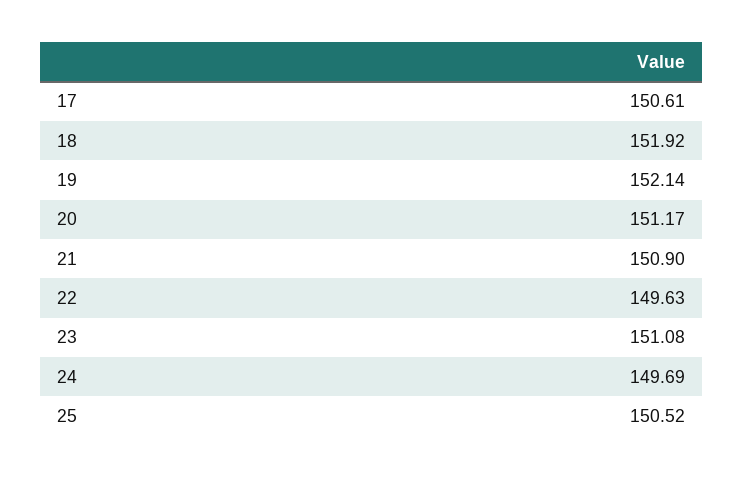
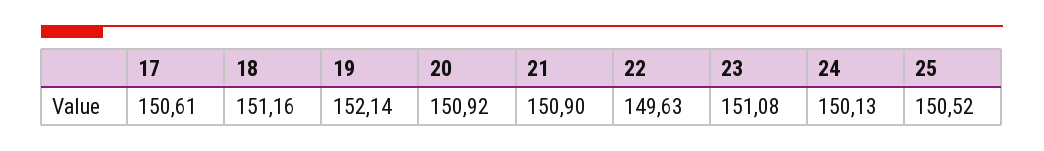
18: 151.92 -> 151.16
20: 151.17 -> 150.92
24: 149.69 -> 150.13

